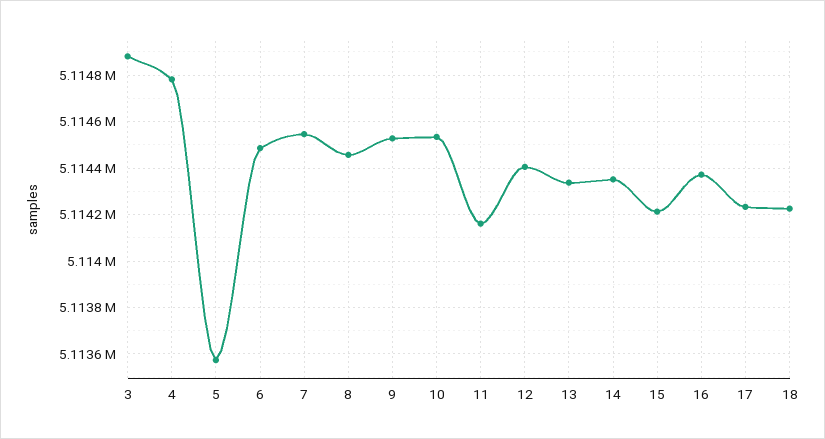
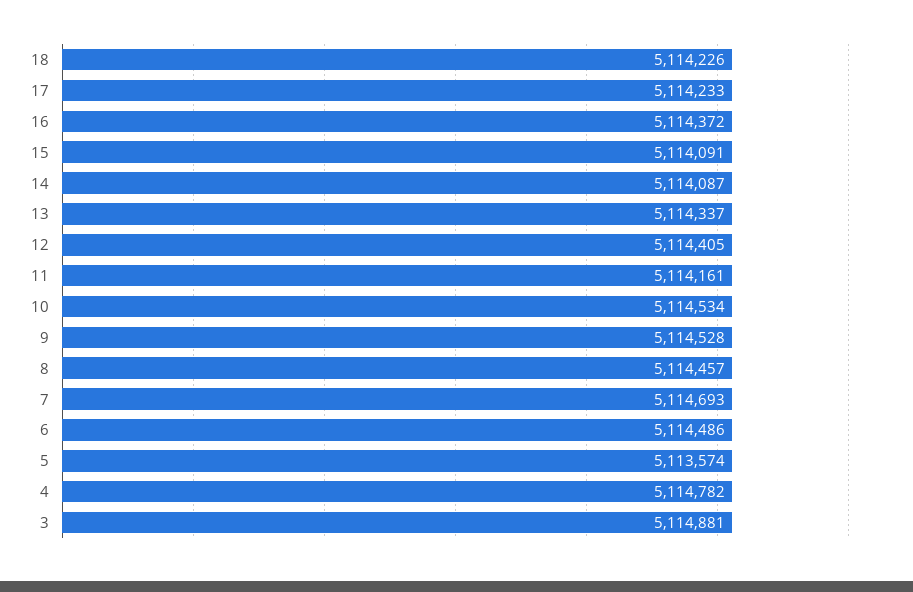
7: 5114550 -> 5114693
14: 5114350 -> 5114087
15: 5114200 -> 5114091

